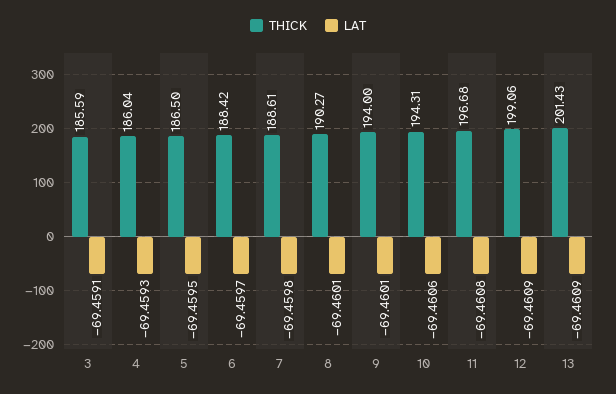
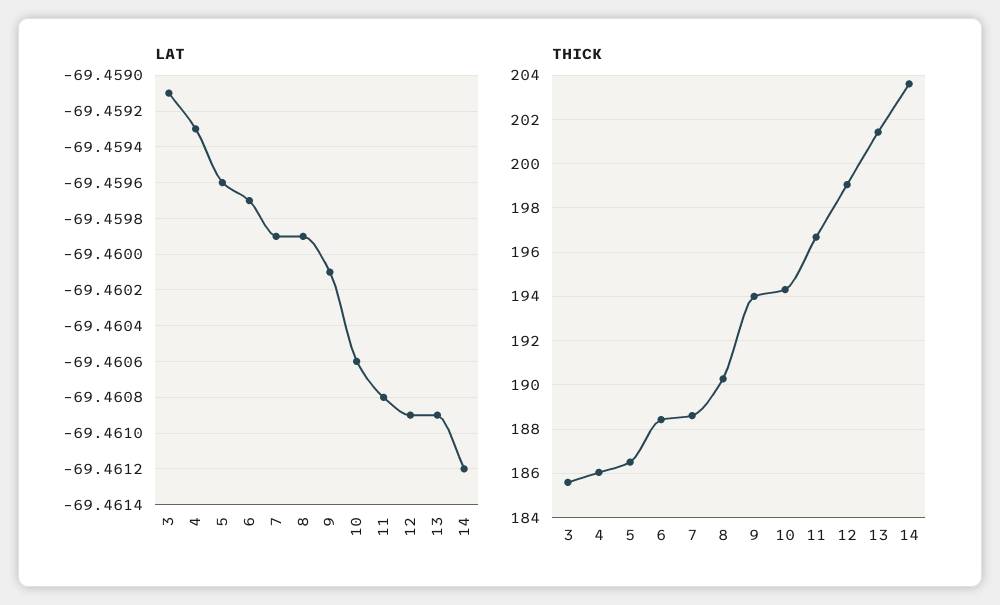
LAT, 5: -69.4595 -> -69.4596
LAT, 7: -69.4598 -> -69.4599
LAT, 8: -69.4601 -> -69.4599
LAT, 14: none -> -69.4612
THICK, 14: none -> 203.5

